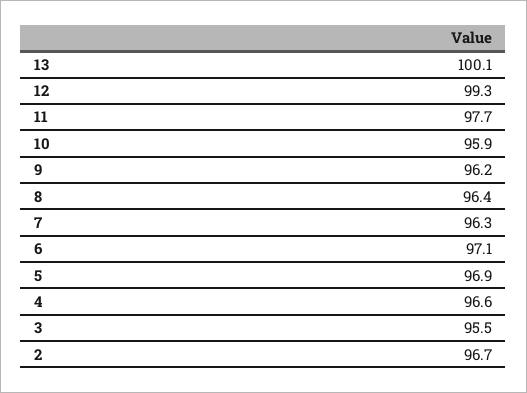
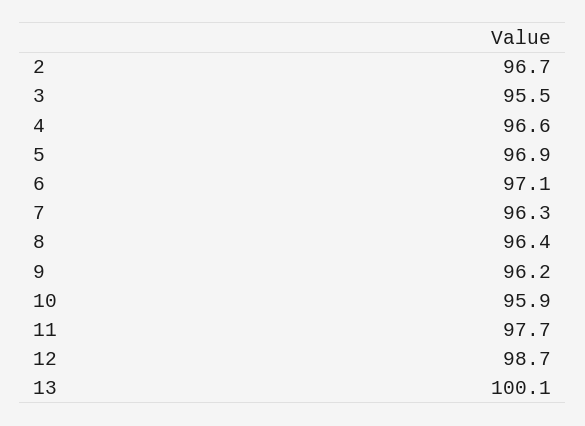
12: 99.3 -> 98.7

